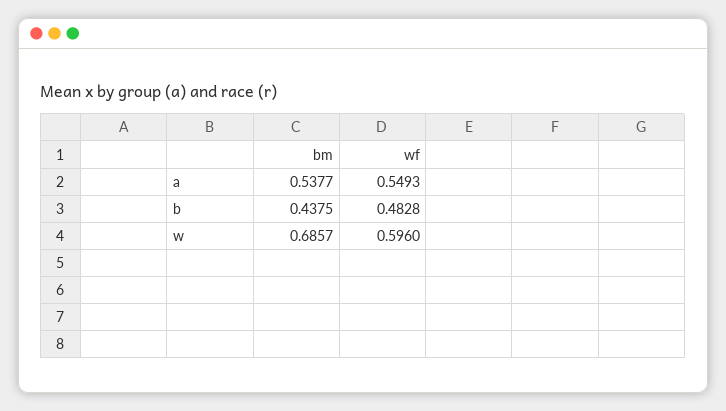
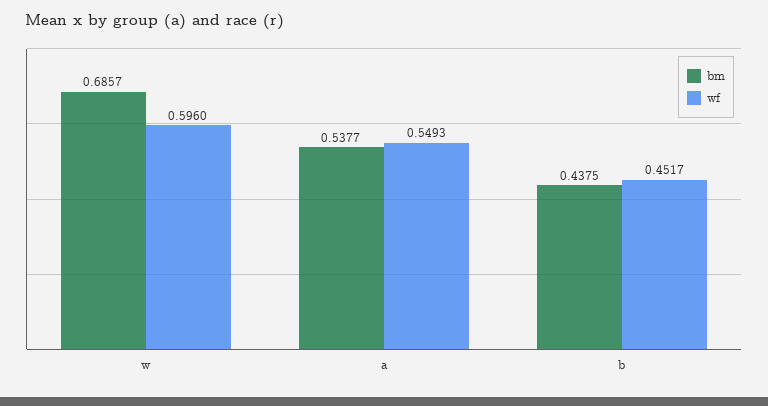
wf, b: 0.4828 -> 0.4517

